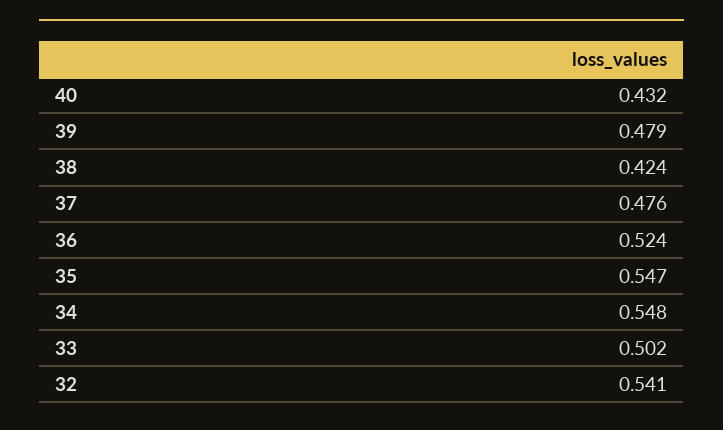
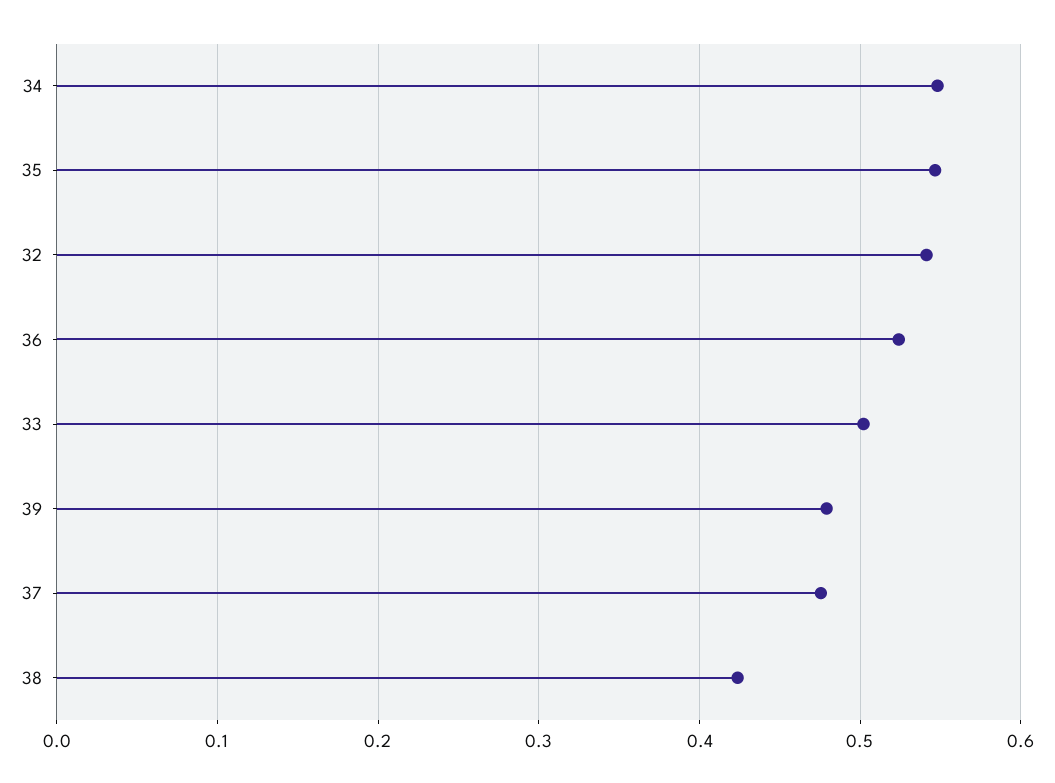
40: 0.432 -> none

